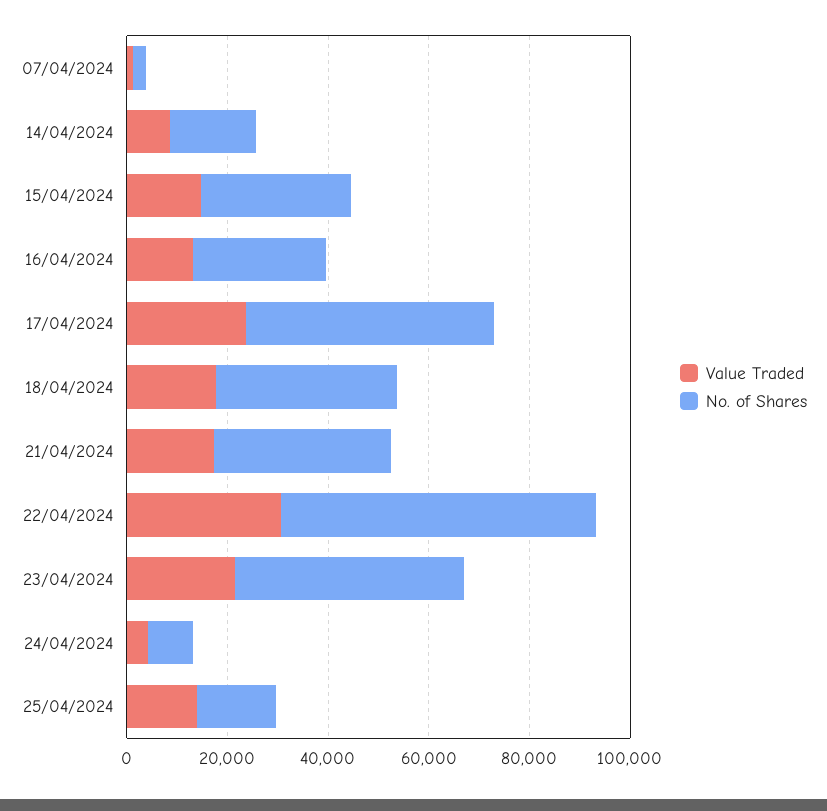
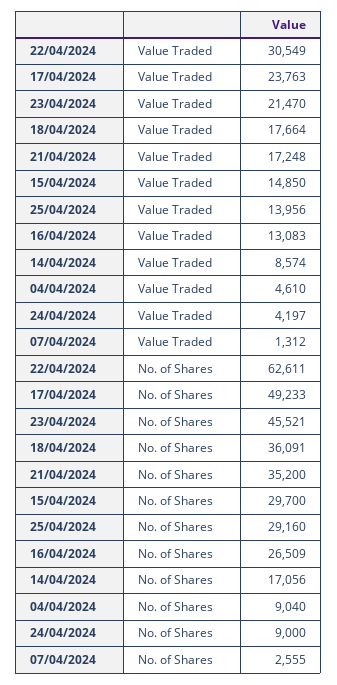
No. of Shares, 25/04/2024: 15000 -> 29160
Value Traded, 04/04/2024: none -> 4610
No. of Shares, 04/04/2024: none -> 9040

